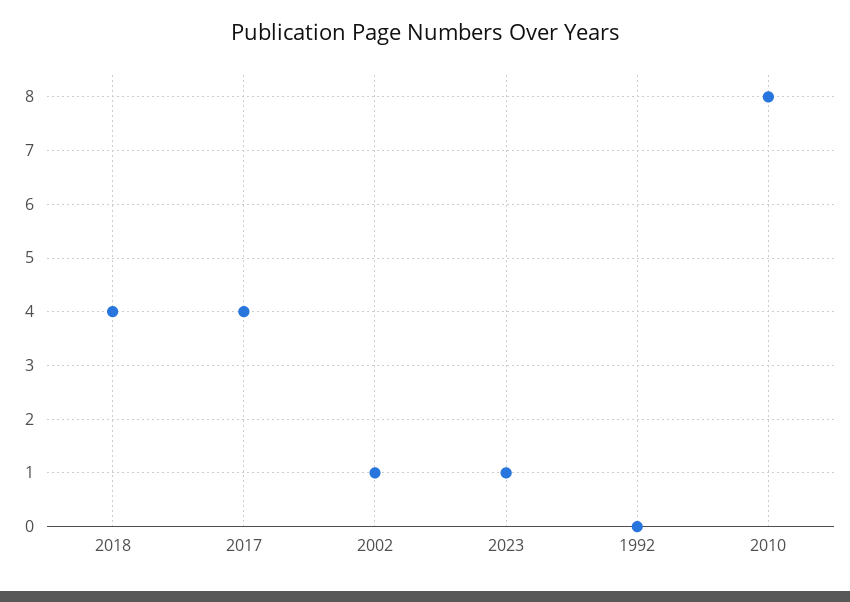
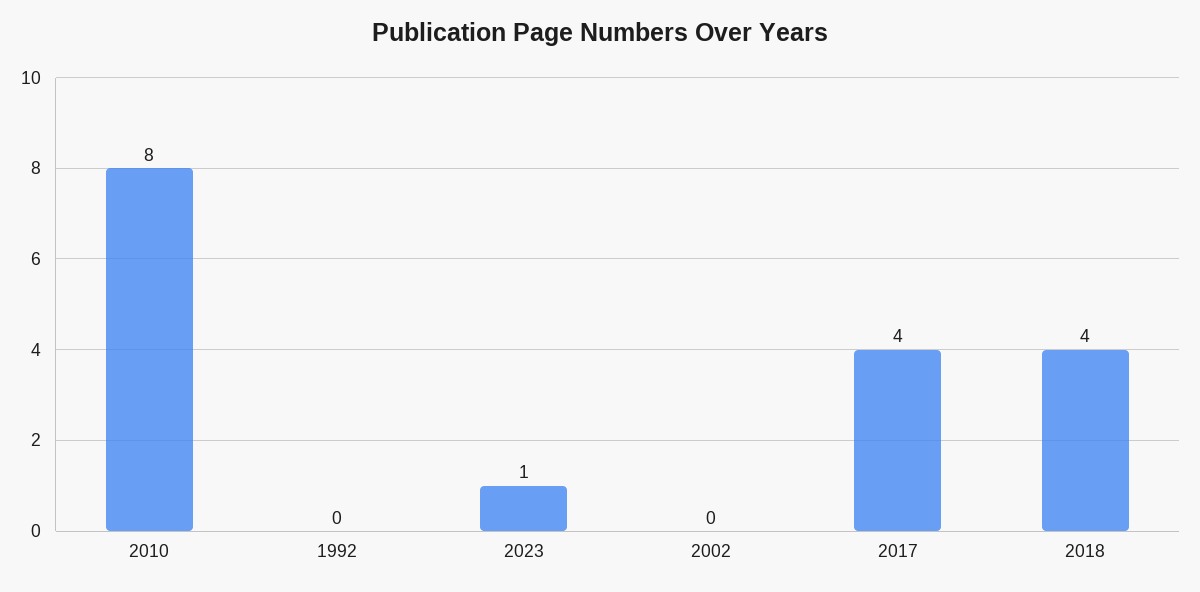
2002: 1 -> 0

